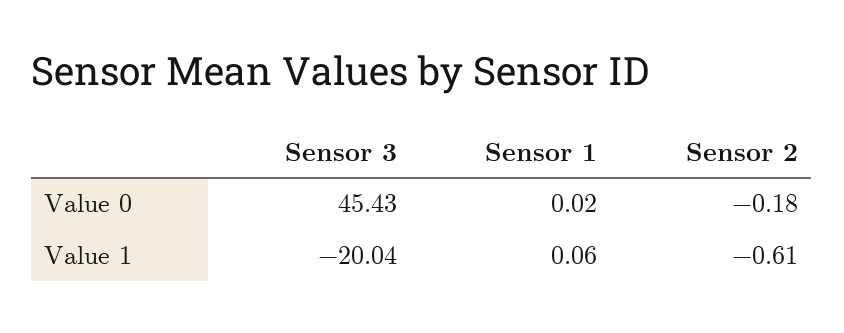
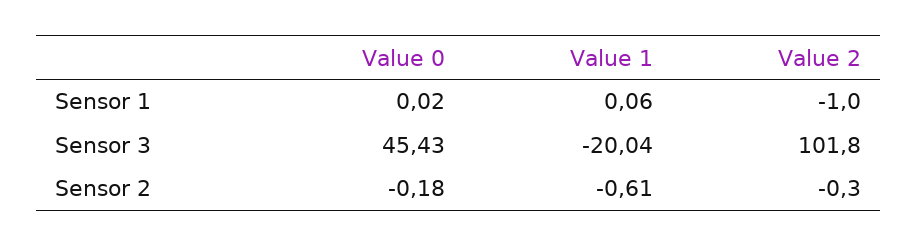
Sensor 1, Value 2: none -> -1
Sensor 3, Value 2: none -> 101.8
Sensor 2, Value 2: none -> -0.3

